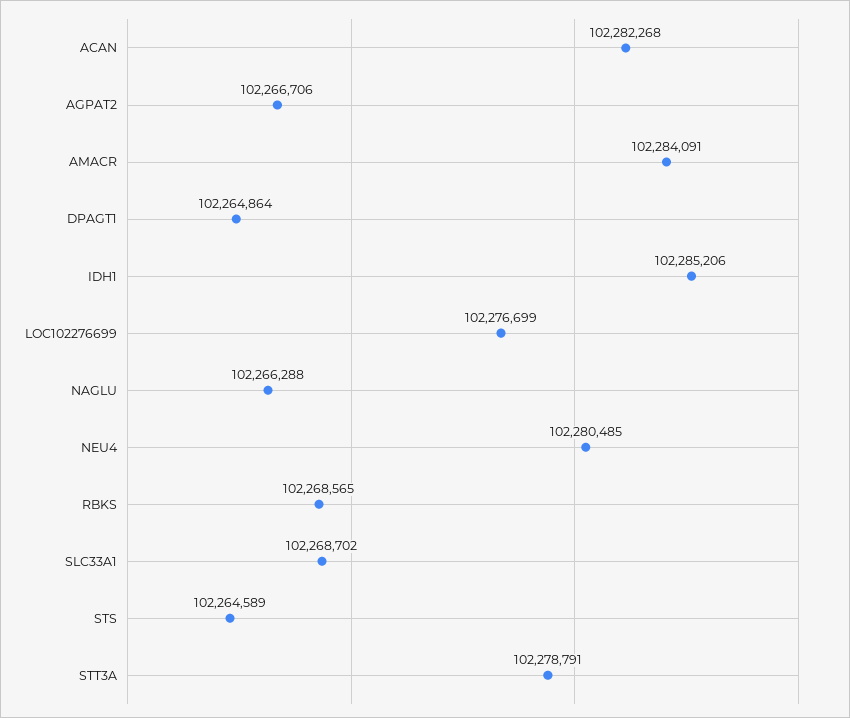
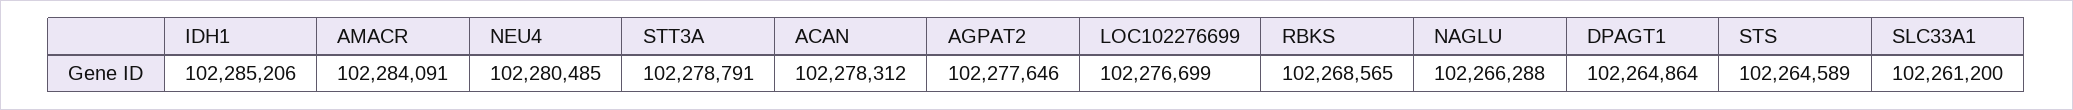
ACAN: 102282268 -> 102278312
AGPAT2: 102266706 -> 102277646
SLC33A1: 102268702 -> 102261200

